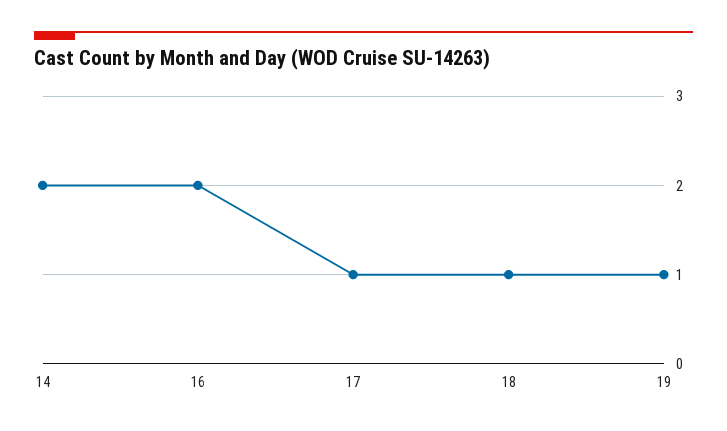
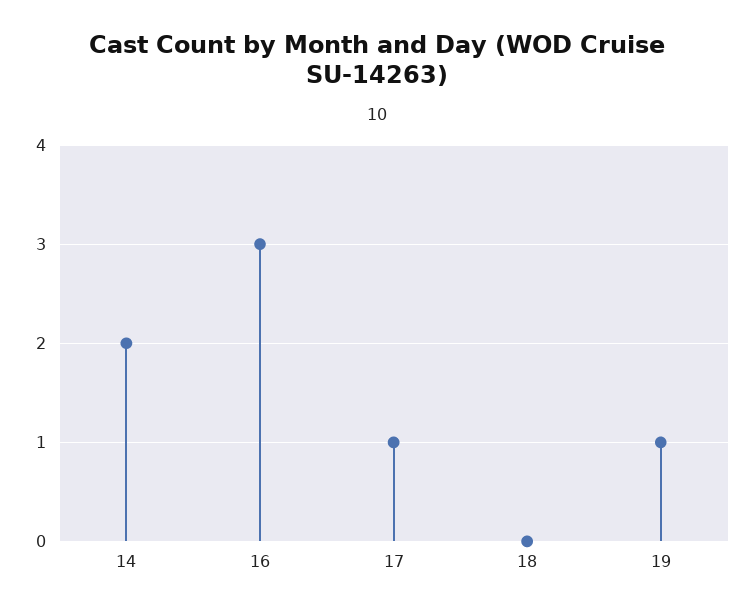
16: 2 -> 3
18: 1 -> 0

